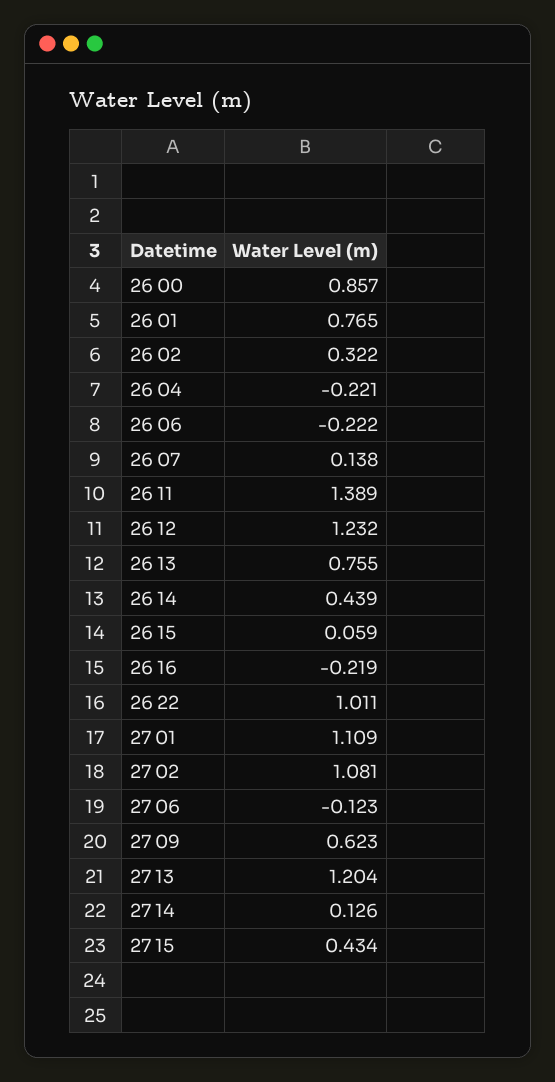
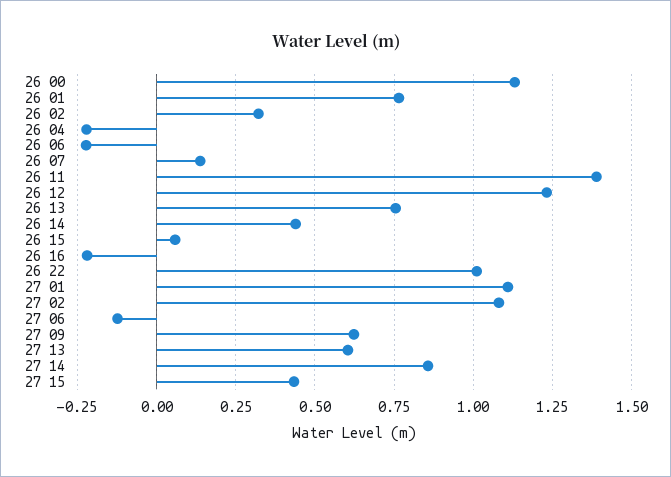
26 00: 0.857 -> 1.125
27 13: 1.204 -> 0.6
27 14: 0.126 -> 0.85

